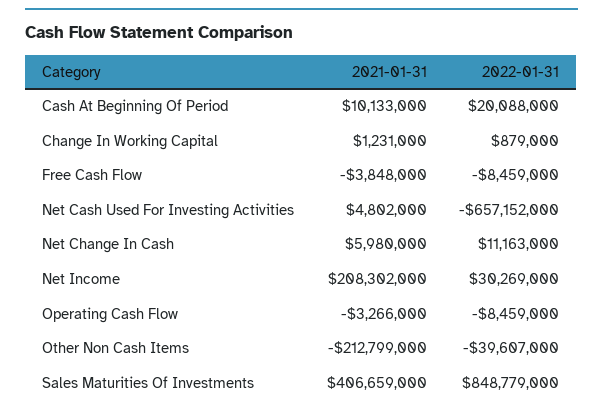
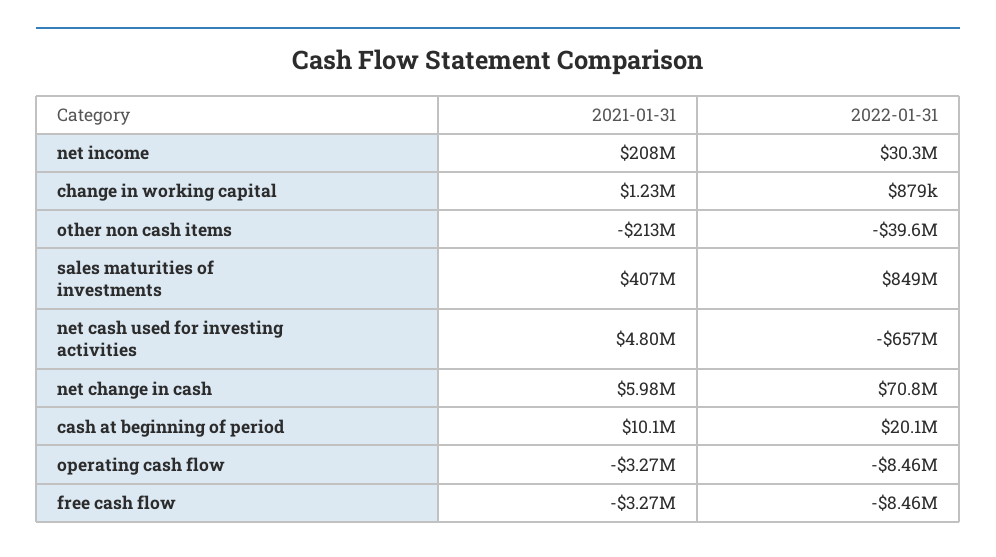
2021-01-31, Free Cash Flow: -3848000 -> -3270000
2022-01-31, Net Change In Cash: 11163000 -> 70800000

